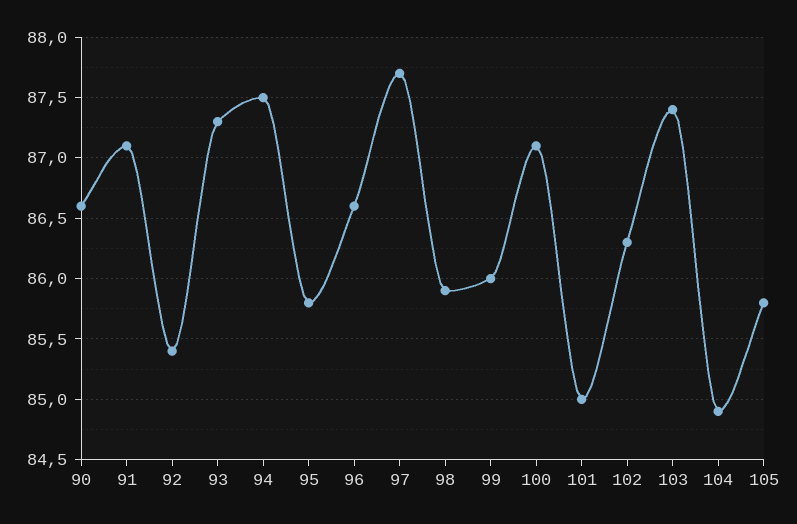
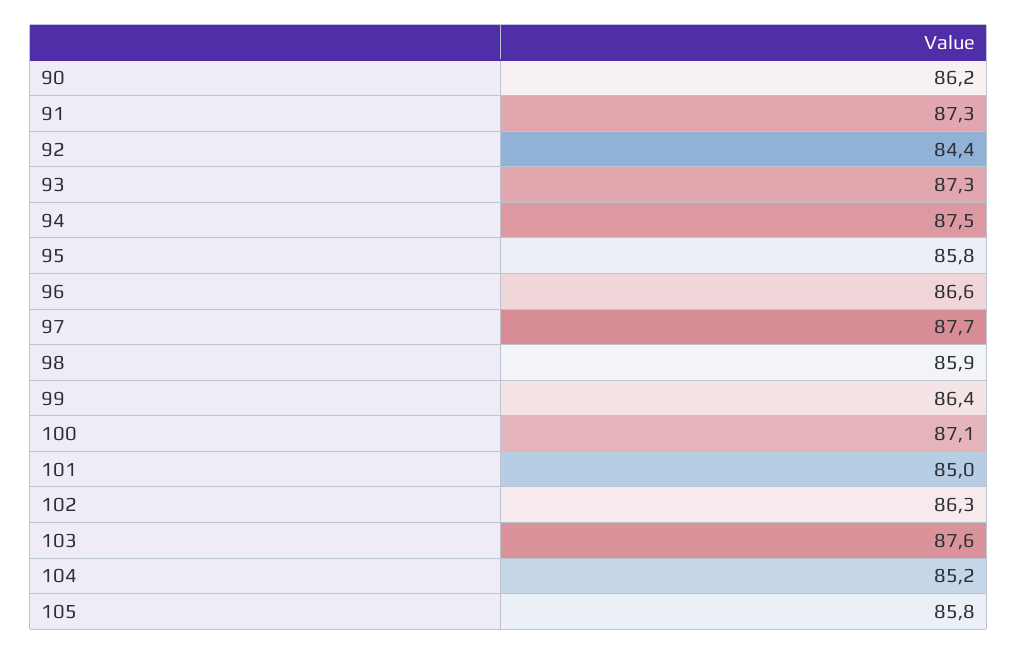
90: 86.6 -> 86.2
91: 87.1 -> 87.3
92: 85.4 -> 84.4
99: 86 -> 86.4
103: 87.4 -> 87.6
104: 84.9 -> 85.2

